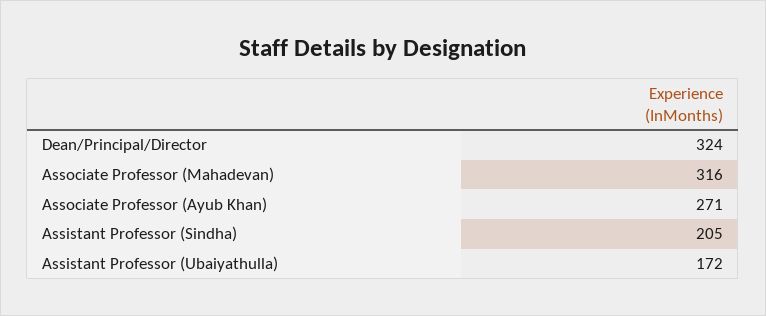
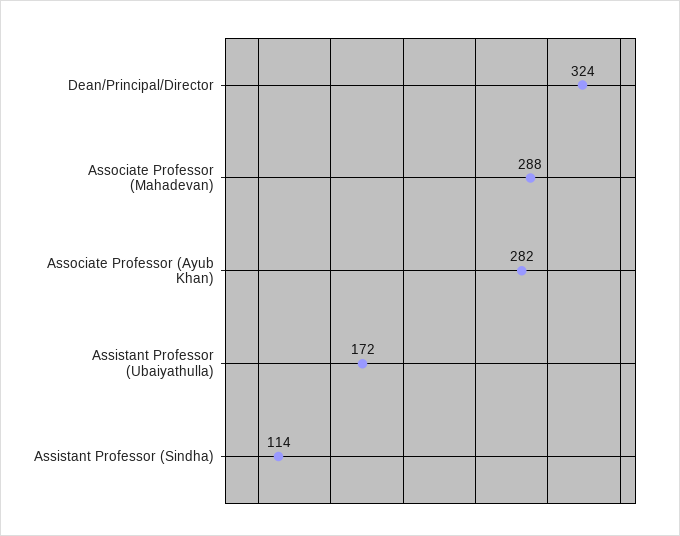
Associate Professor (Mahadevan): 316 -> 288
Associate Professor (Ayub Khan): 271 -> 282
Assistant Professor (Sindha): 205 -> 114

